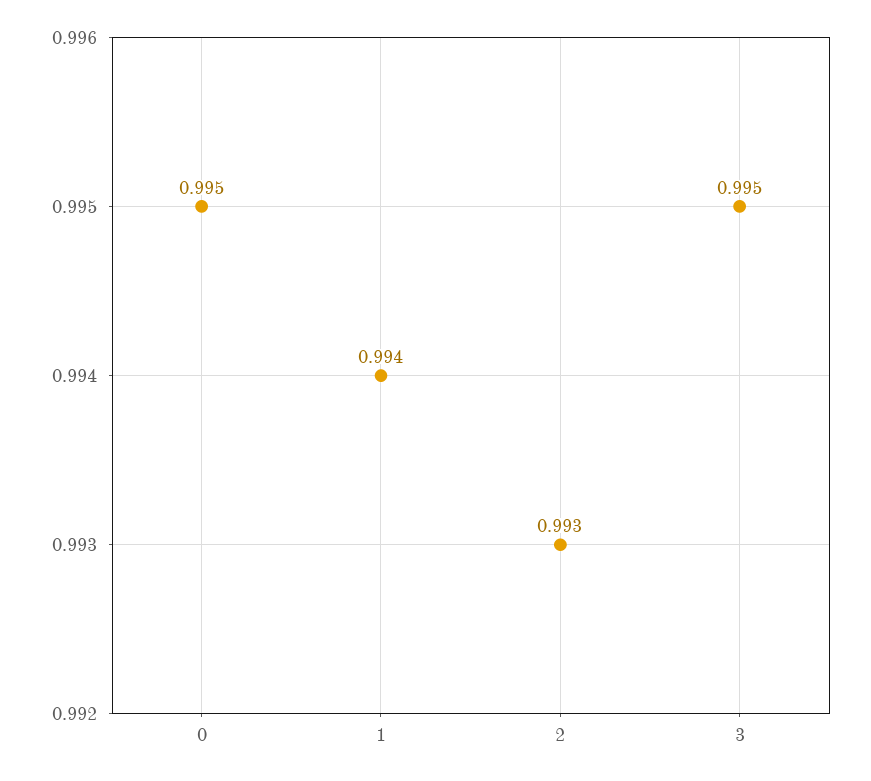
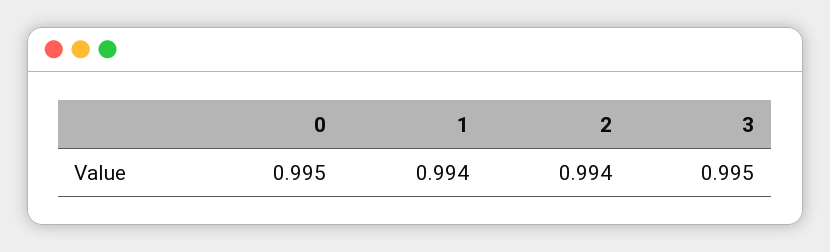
2: 0.993 -> 0.994

